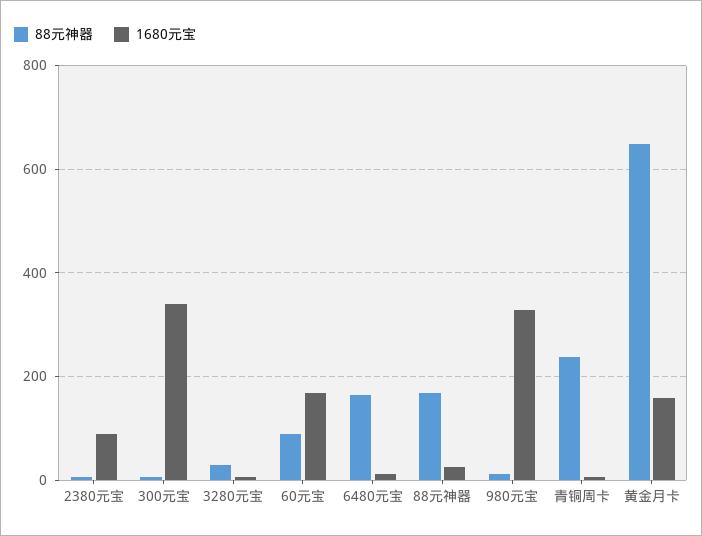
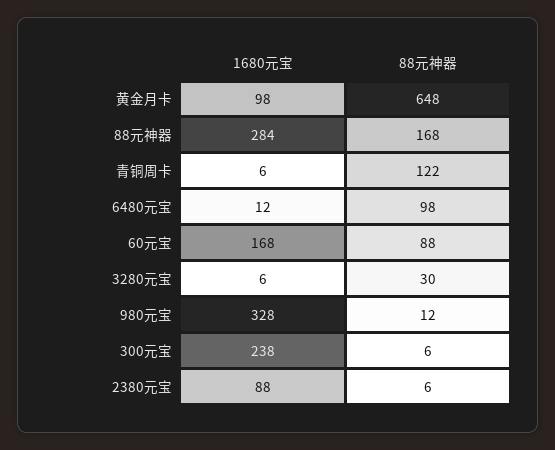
1680元宝, 300元宝: 340 -> 238
88元神器, 6480元宝: 160 -> 98
1680元宝, 88元神器: 20 -> 284
88元神器, 青铜周卡: 240 -> 122
1680元宝, 黄金月卡: 160 -> 98

